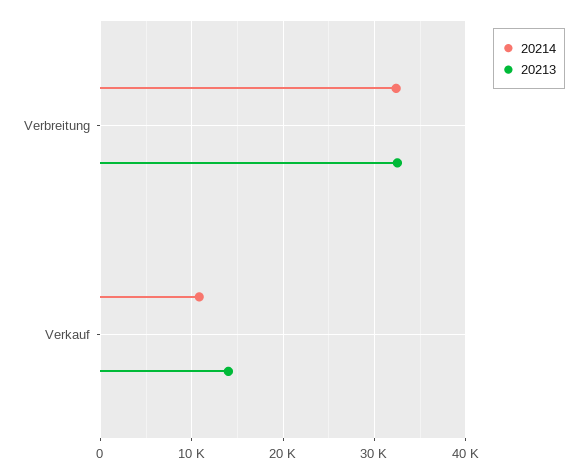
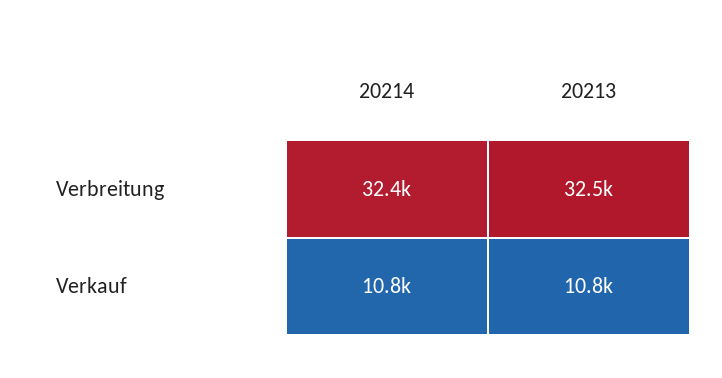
20213, Verkauf: 14000 -> 10800

